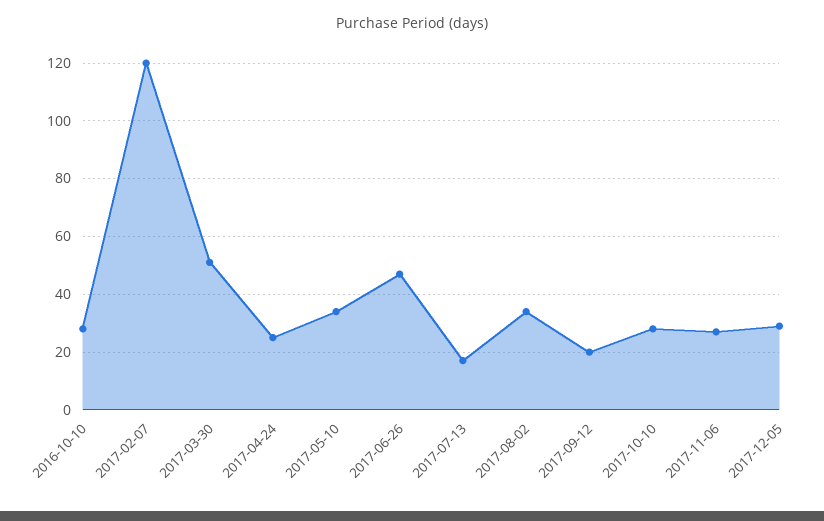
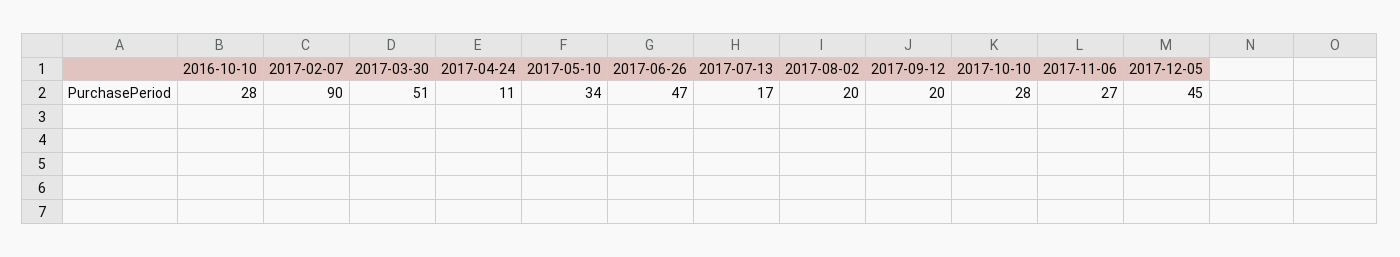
2017-02-07: 120 -> 90
2017-04-24: 25 -> 11
2017-08-02: 35 -> 20
2017-12-05: 30 -> 45

